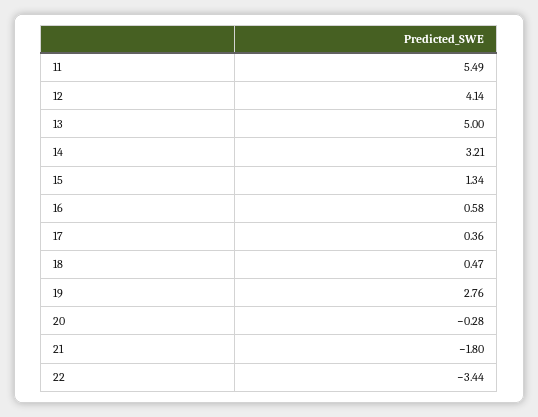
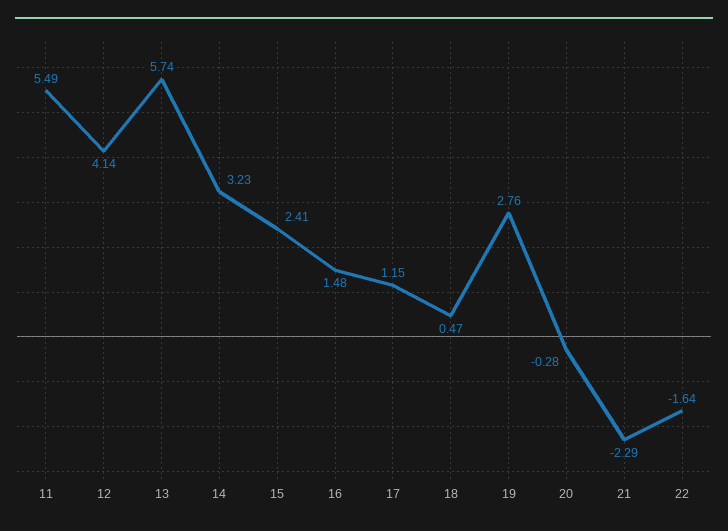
13: 5 -> 5.74
14: 3.21 -> 3.23
15: 1.34 -> 2.41
16: 0.58 -> 1.48
17: 0.36 -> 1.15
21: -1.8 -> -2.29
22: -3.44 -> -1.64

